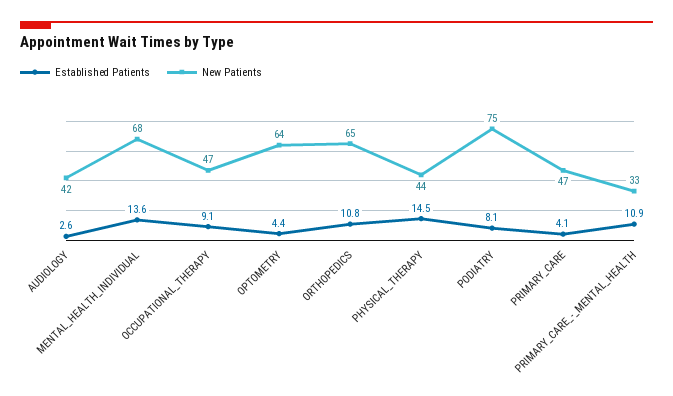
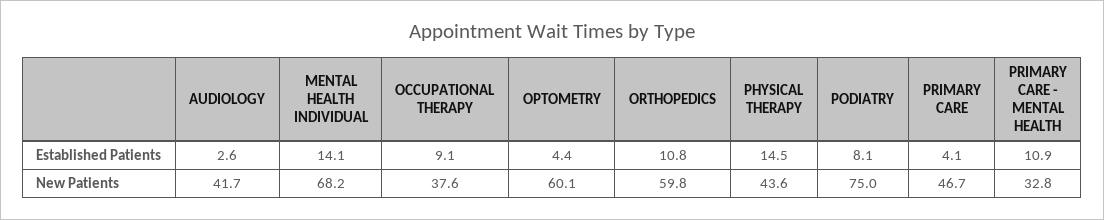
Established Patients, MENTAL_HEALTH_INDIVIDUAL: 13.6 -> 14.1
New Patients, OCCUPATIONAL_THERAPY: 47 -> 37.6
New Patients, OPTOMETRY: 64 -> 60.1
New Patients, ORTHOPEDICS: 65 -> 59.8

